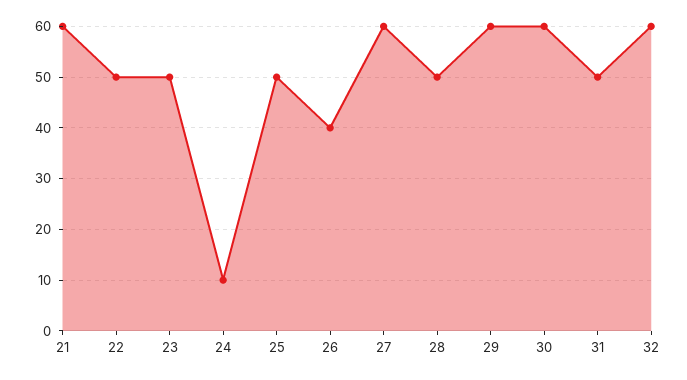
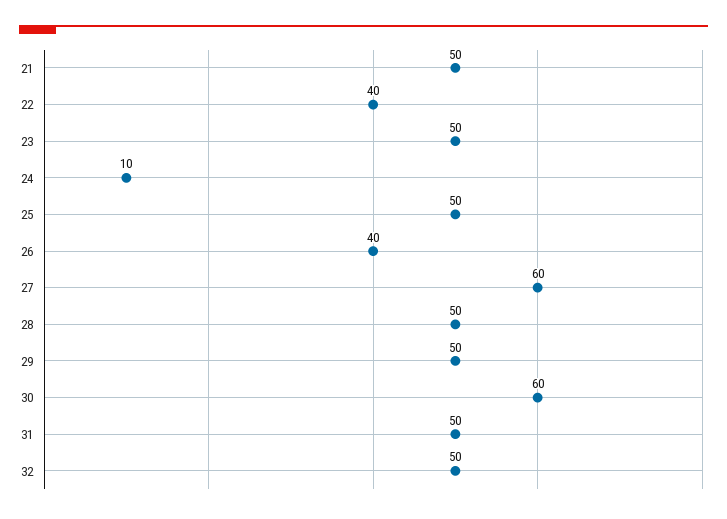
21: 60 -> 50
22: 50 -> 40
29: 60 -> 50
32: 60 -> 50

